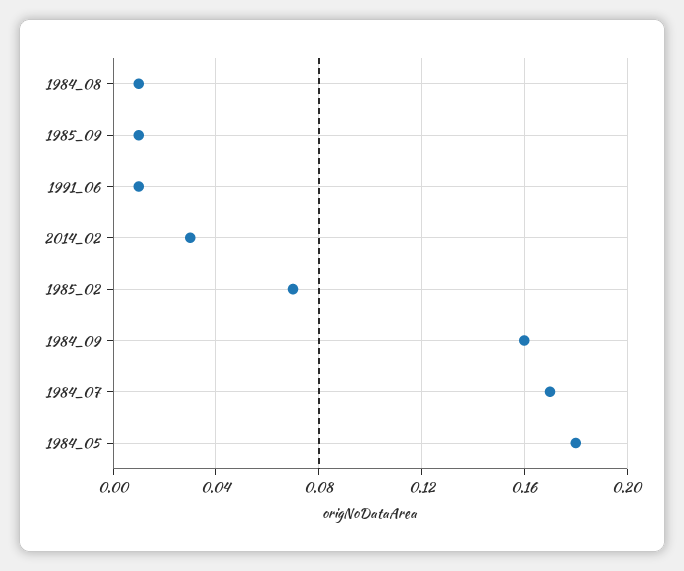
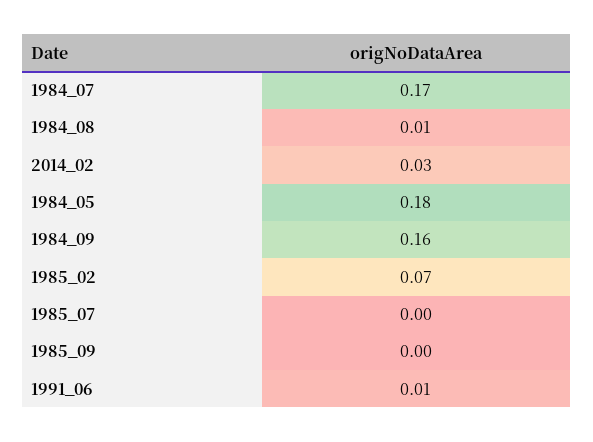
1985_09: 0.01 -> 0
1985_07: none -> 0

